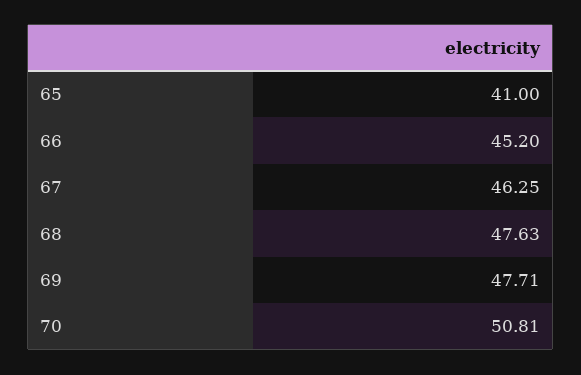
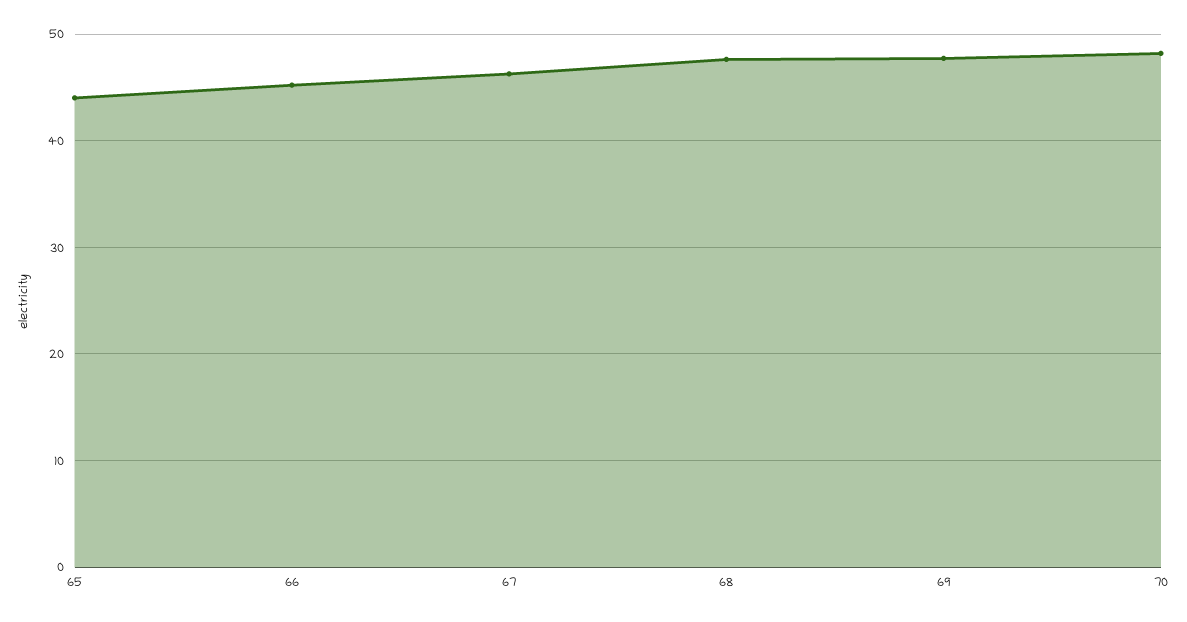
65: 41 -> 44
70: 50.81 -> 48

